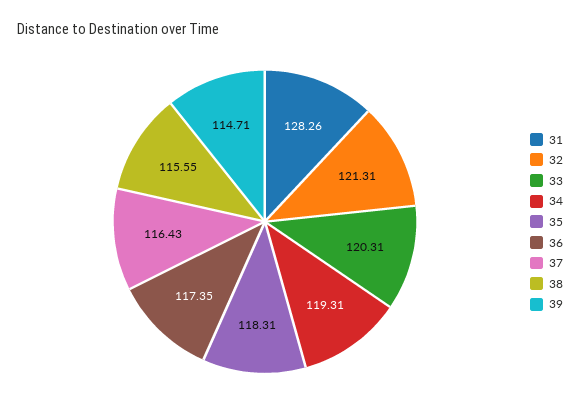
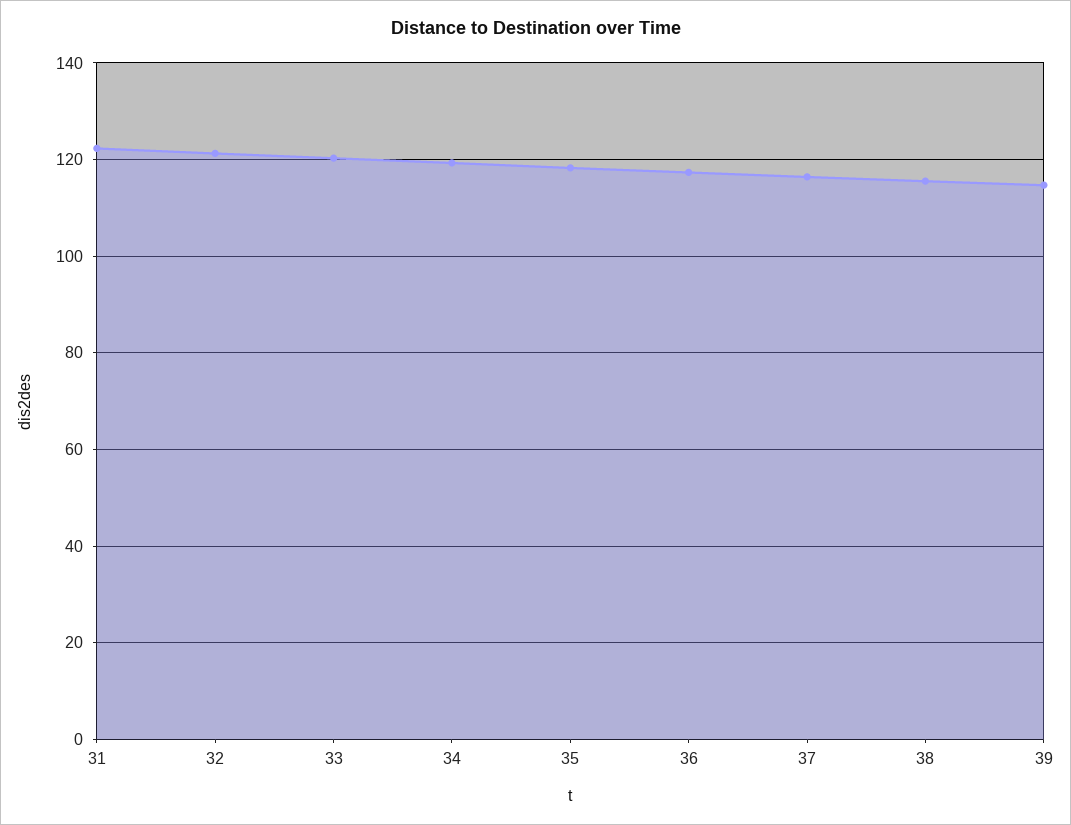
31: 128.26 -> 122

